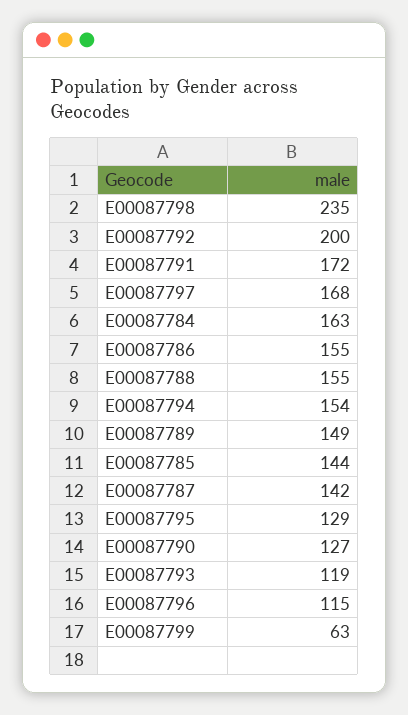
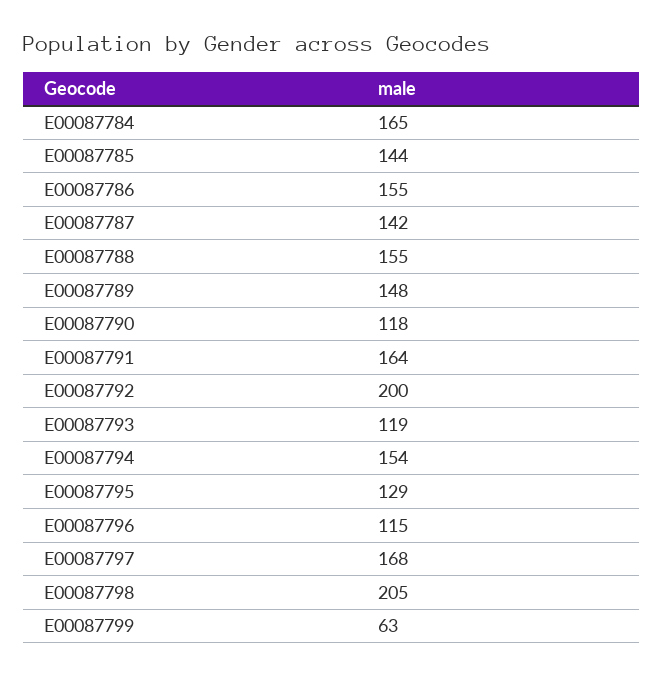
E00087798: 235 -> 205
E00087791: 172 -> 164
E00087784: 163 -> 165
E00087789: 149 -> 148
E00087790: 127 -> 118

